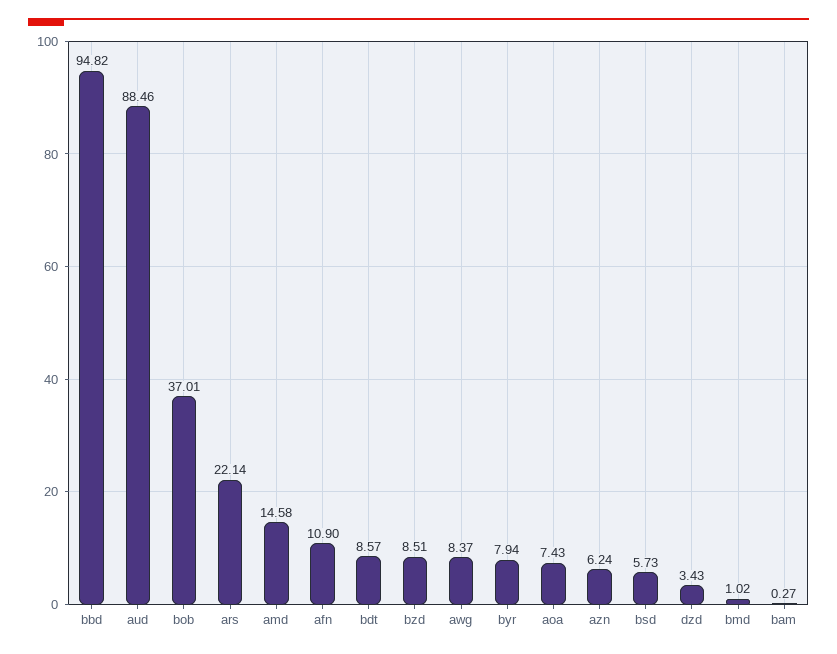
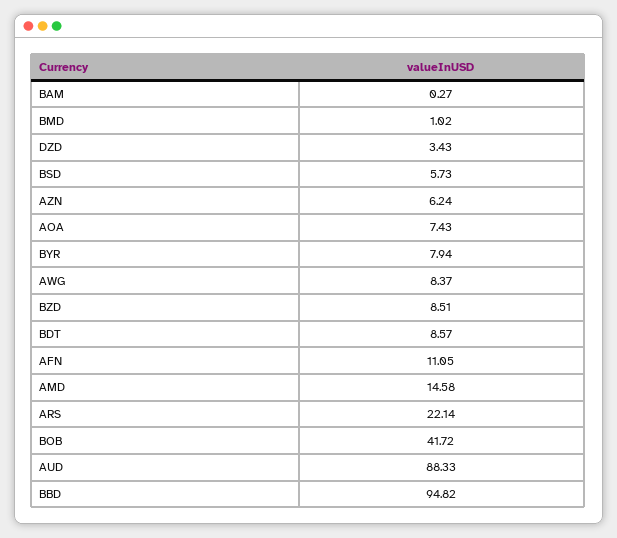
aud: 88.46 -> 88.33
bob: 37.01 -> 41.72
afn: 10.9 -> 11.05

